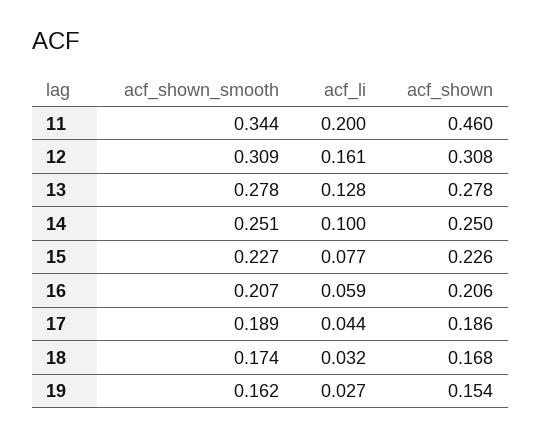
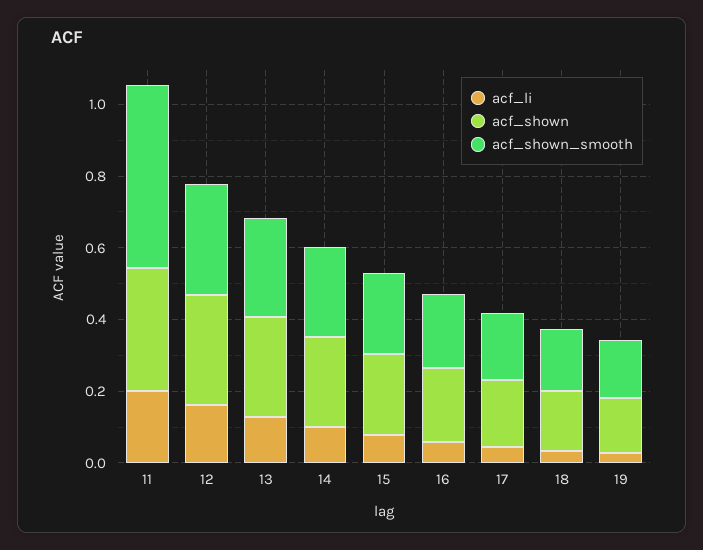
acf_shown_smooth, 11: 0.344 -> 0.5
acf_shown, 11: 0.46 -> 0.35

